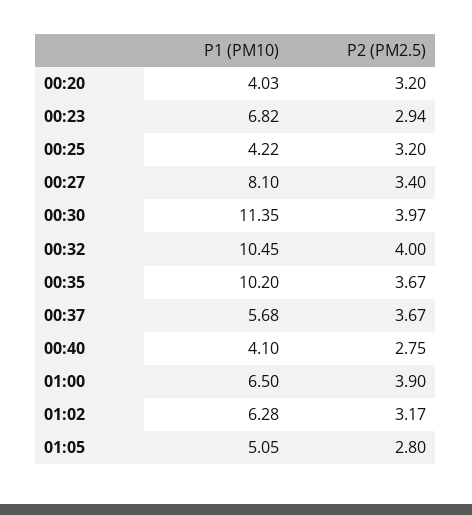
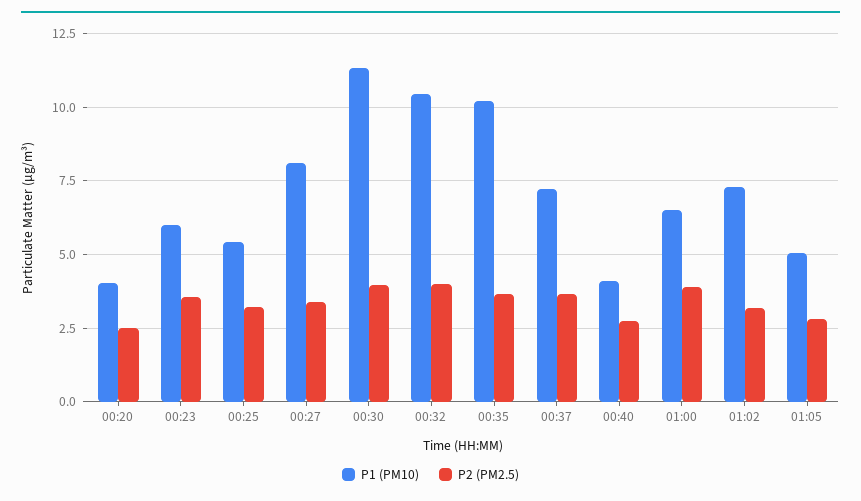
P2 (PM2.5), 00:20: 3.2 -> 2.5
P1 (PM10), 00:23: 6.82 -> 6
P2 (PM2.5), 00:23: 2.94 -> 3.5
P1 (PM10), 00:25: 4.22 -> 5.5
P1 (PM10), 00:37: 5.68 -> 7.25
P1 (PM10), 01:02: 6.28 -> 7.25

